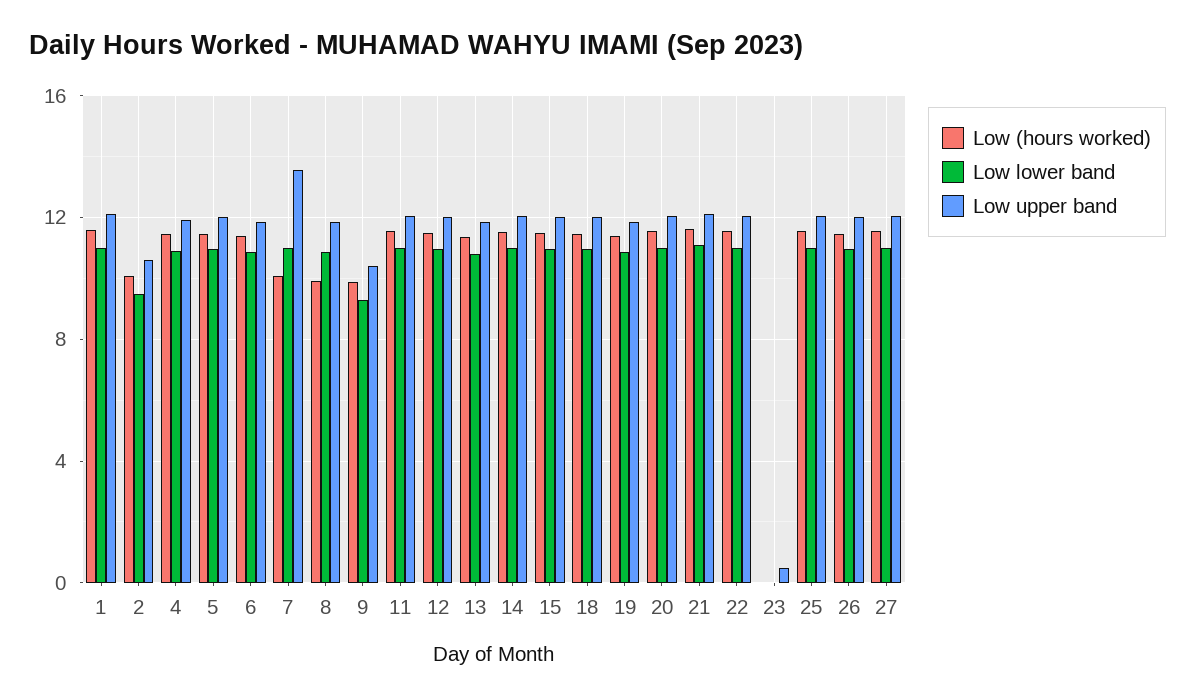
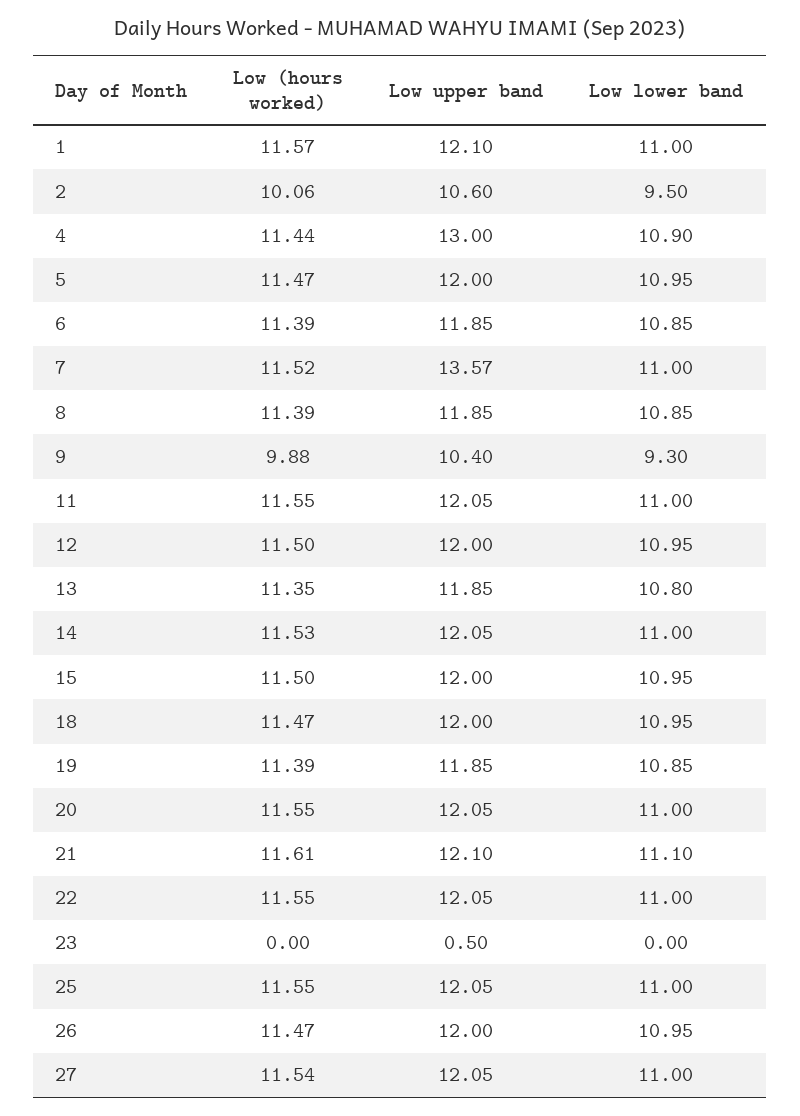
Low upper band, 4: 12 -> 13
Low (hours worked), 7: 10 -> 11.52
Low (hours worked), 8: 10 -> 11.39

